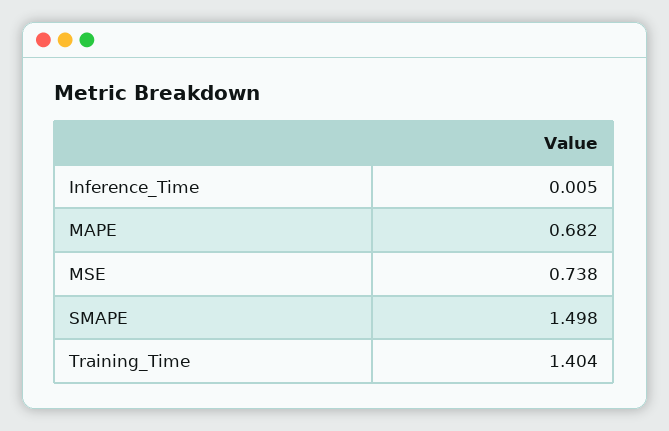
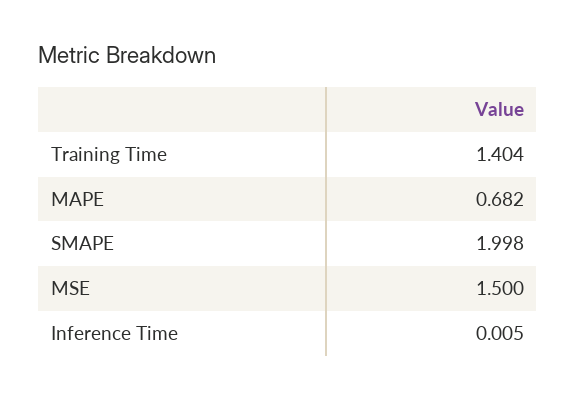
MSE: 0.738 -> 1.5
SMAPE: 1.498 -> 1.998

